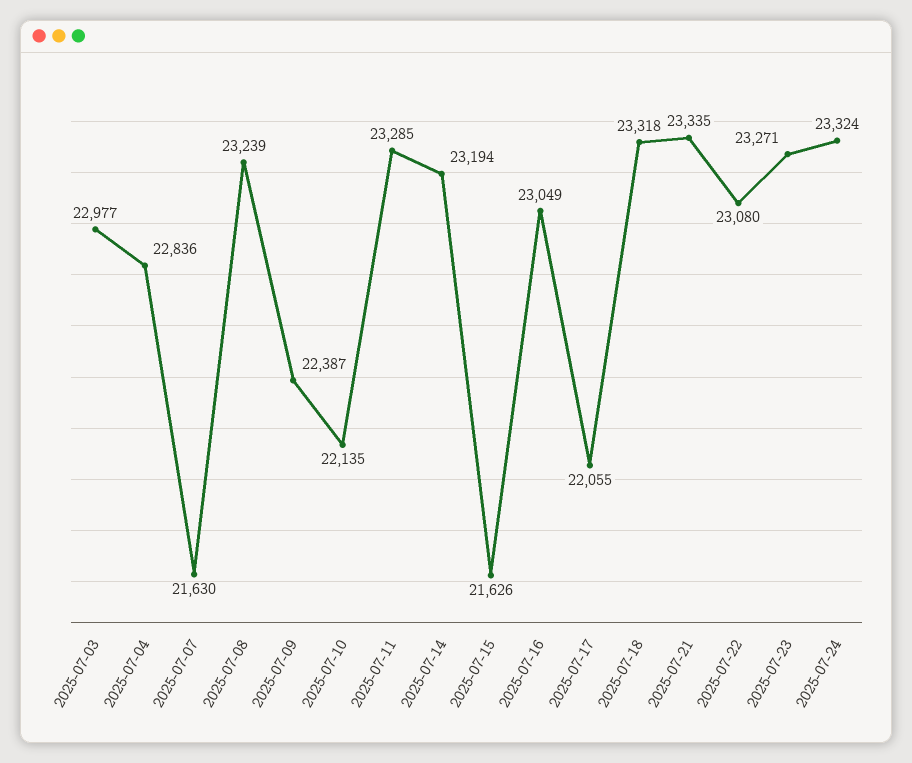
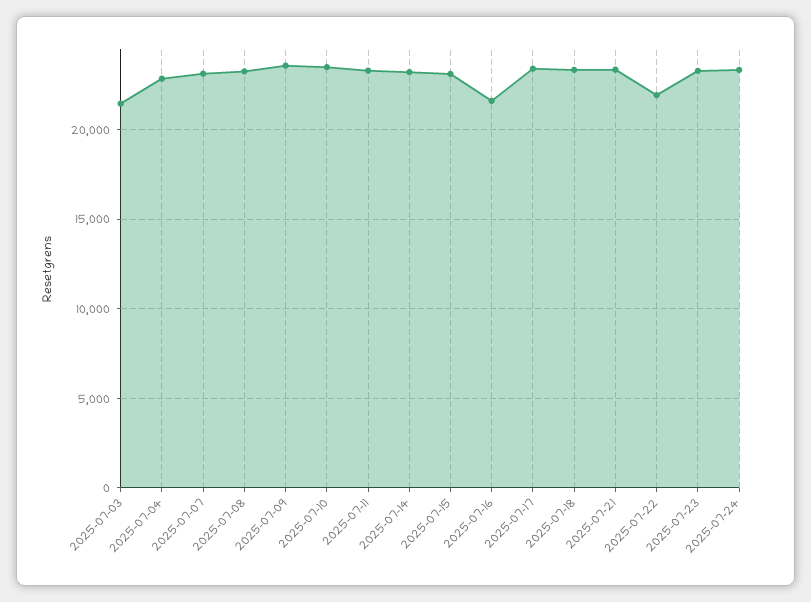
2025-07-03: 22977 -> 21500
2025-07-07: 21630 -> 23000
2025-07-09: 22387 -> 23500
2025-07-10: 22135 -> 23500
2025-07-15: 21626 -> 23000
2025-07-16: 23049 -> 21500
2025-07-17: 22055 -> 23500
2025-07-22: 23080 -> 22000

